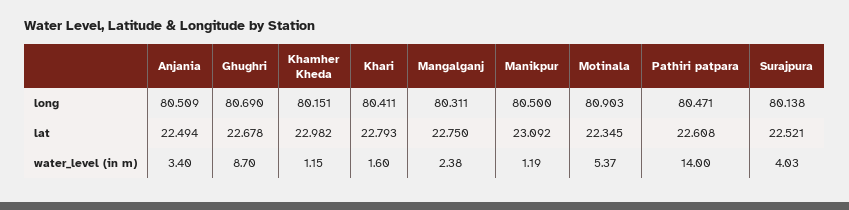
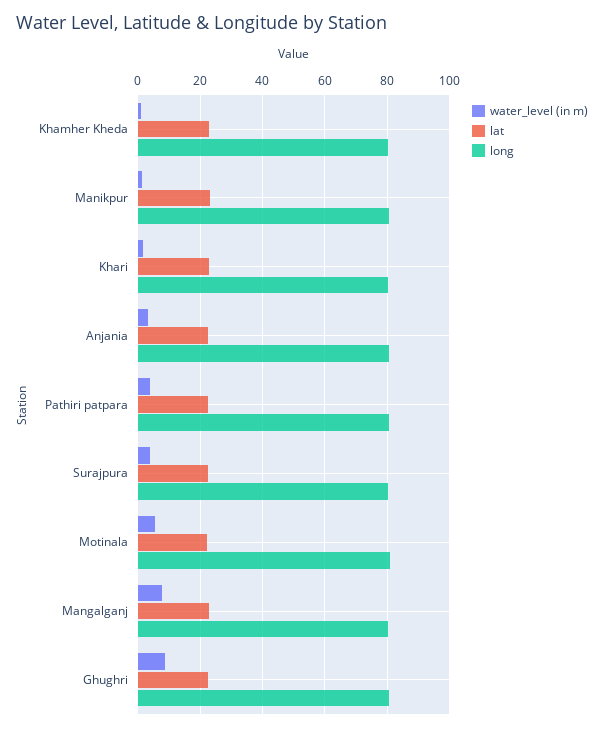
water_level (in m), Mangalganj: 2.38 -> 8
water_level (in m), Pathiri patpara: 14 -> 4

